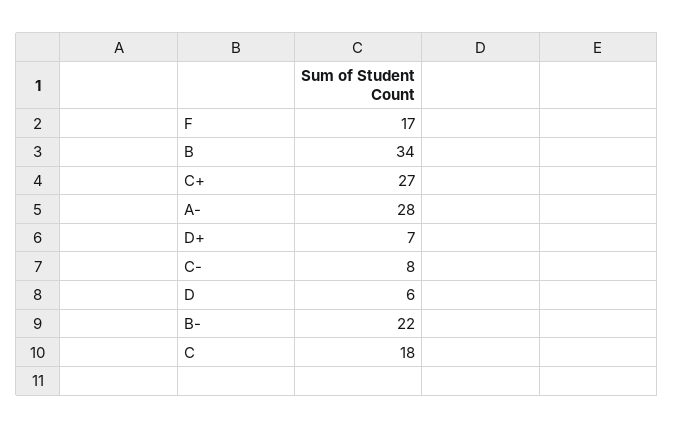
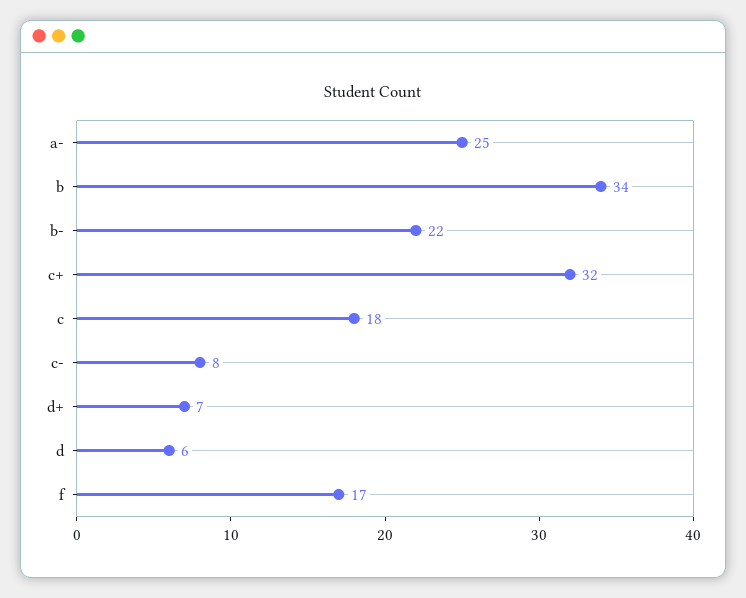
C+: 27 -> 32
A-: 28 -> 25

